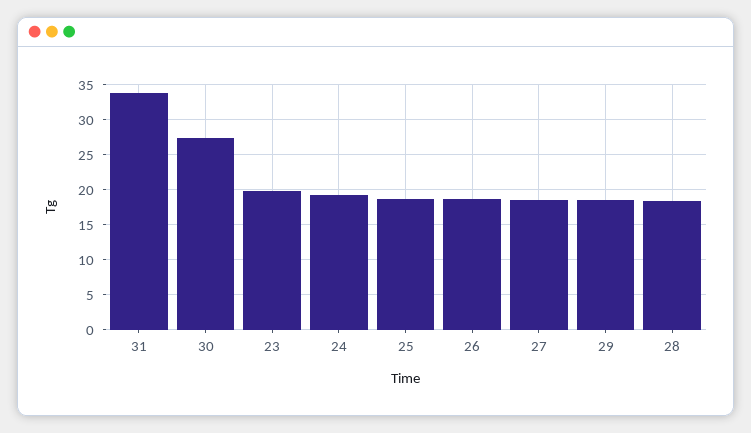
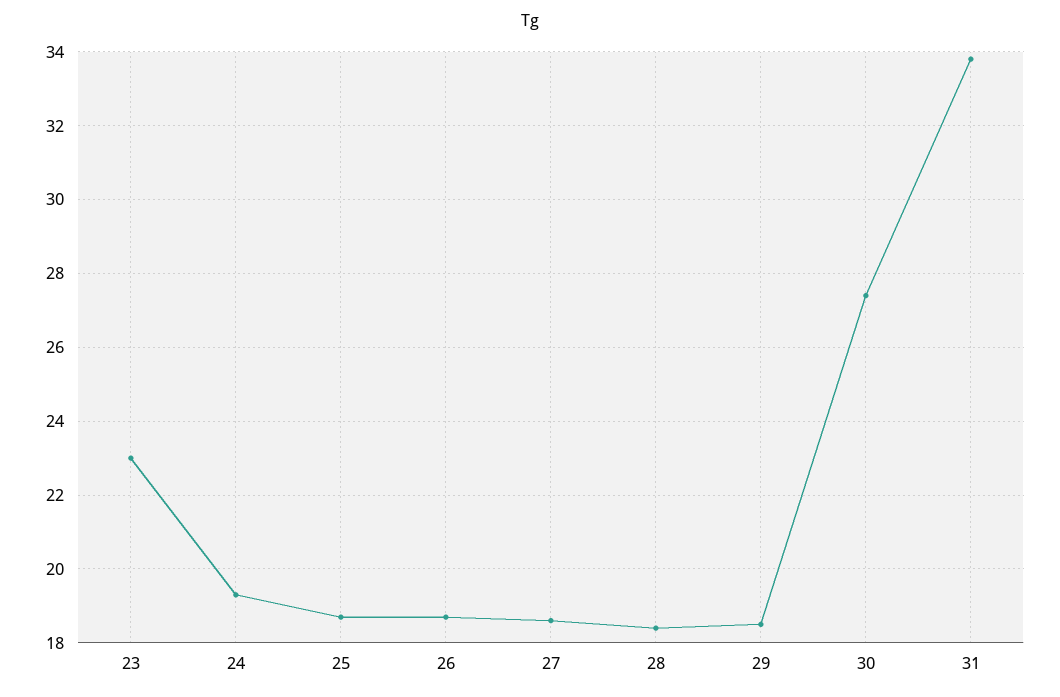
23: 20 -> 23

